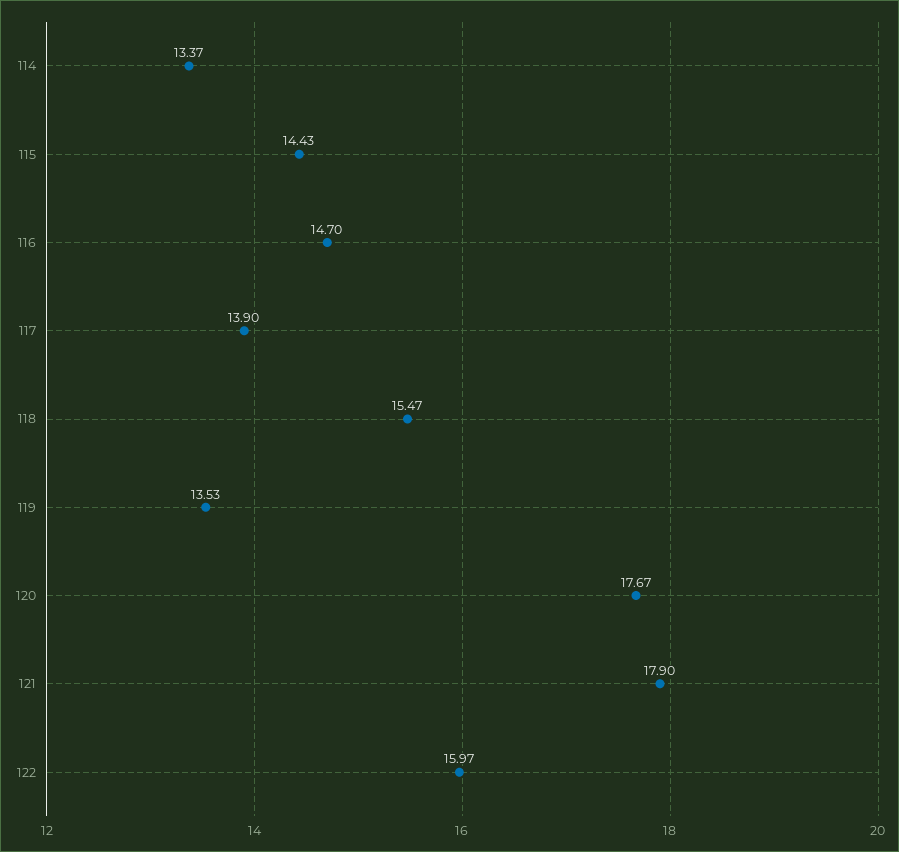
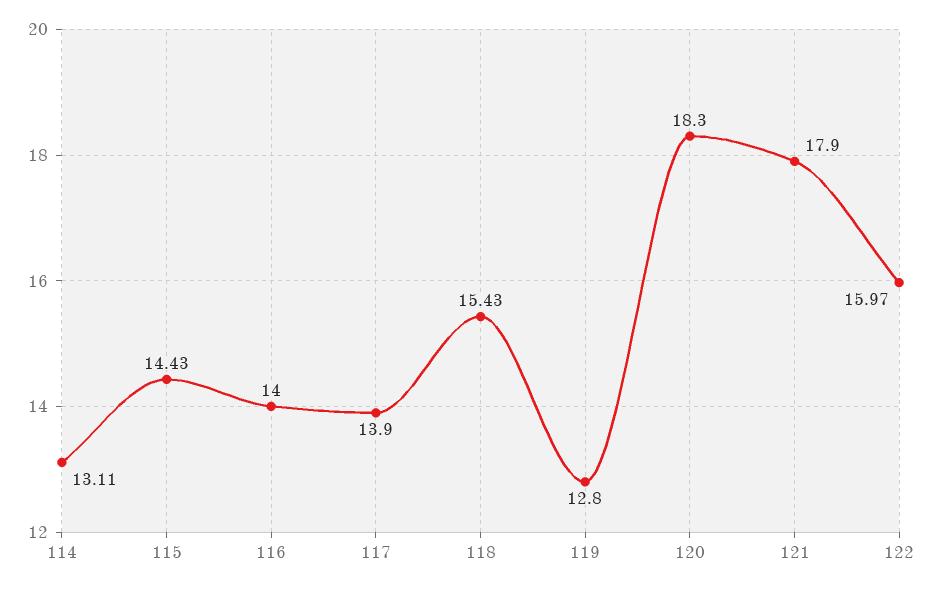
114: 13.37 -> 13.11
116: 14.7 -> 14
118: 15.47 -> 15.43
119: 13.53 -> 12.8
120: 17.67 -> 18.3

